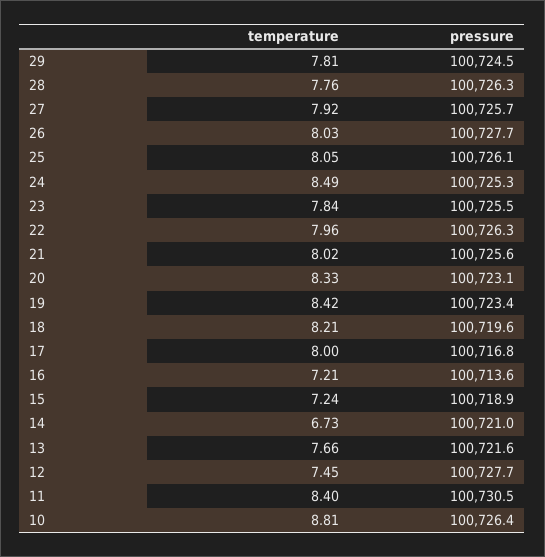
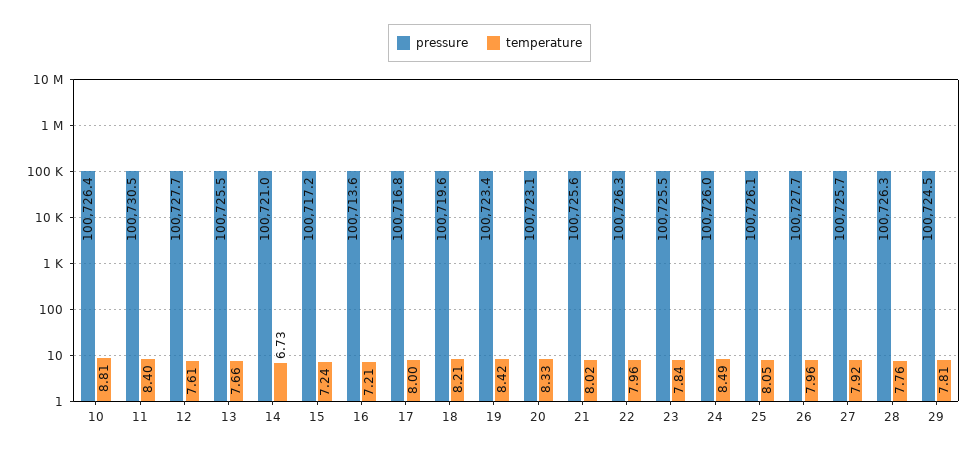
temperature, 26: 8.03 -> 7.96
pressure, 24: 100725.3 -> 100726
pressure, 15: 100718.9 -> 100717.2
pressure, 13: 100721.6 -> 100725.5
temperature, 12: 7.45 -> 7.61

